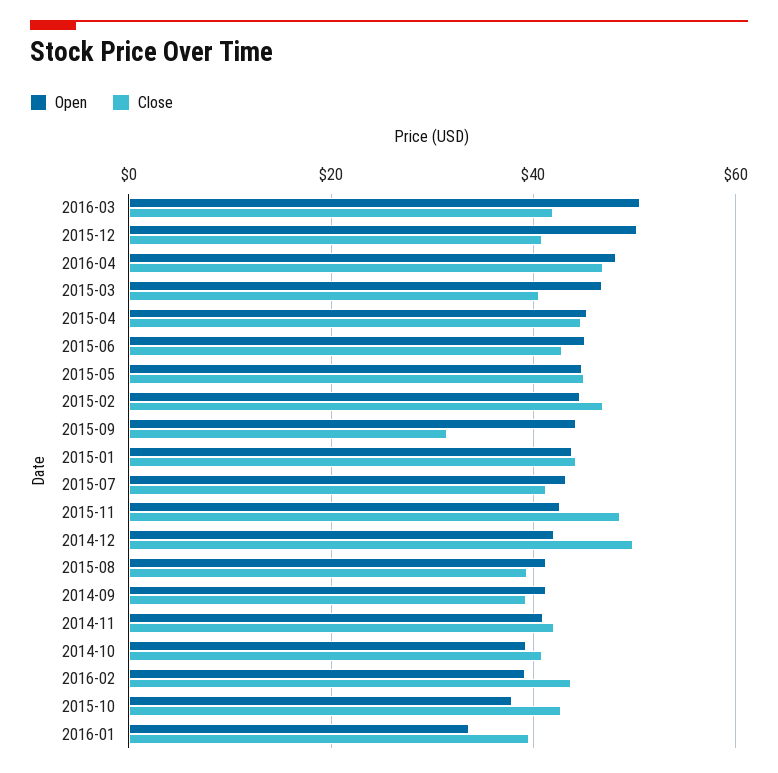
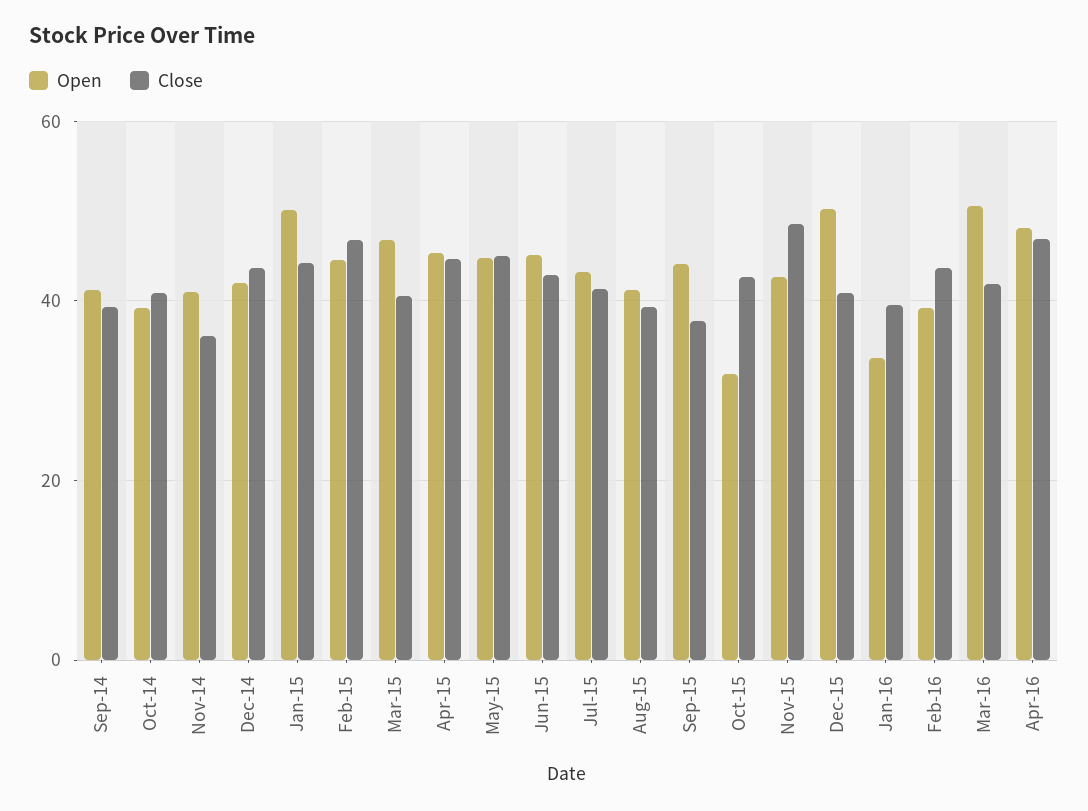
Close, 2015-09: 32 -> 38
Open, 2015-01: 44 -> 50
Close, 2014-12: 50 -> 44
Close, 2014-11: 42 -> 36
Open, 2015-10: 38 -> 32

